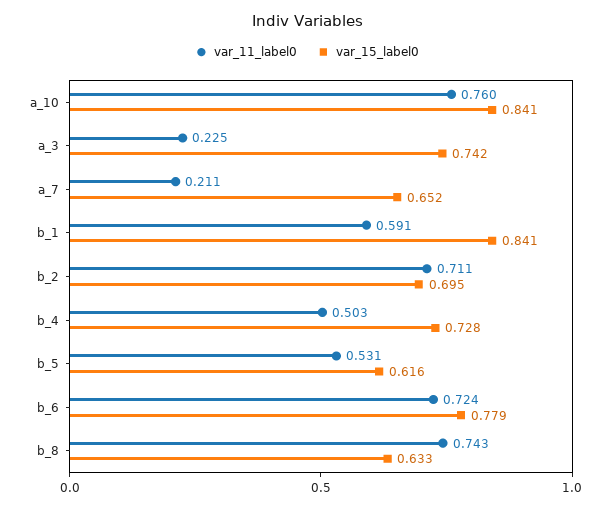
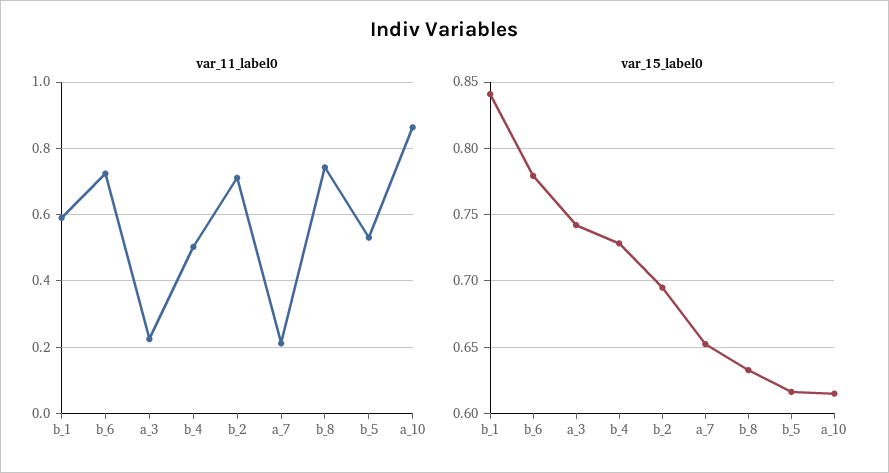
var_11_label0, a_10: 0.76 -> 0.86
var_15_label0, a_10: 0.841 -> 0.615

